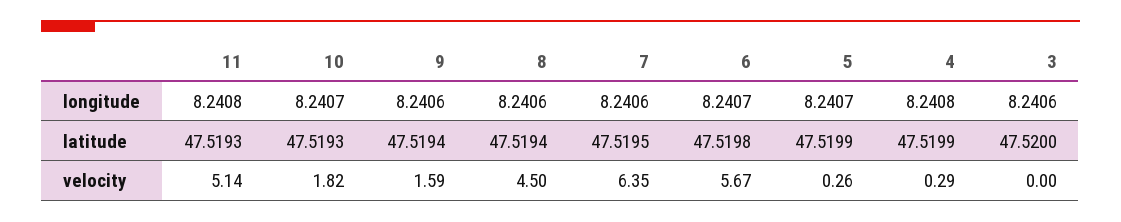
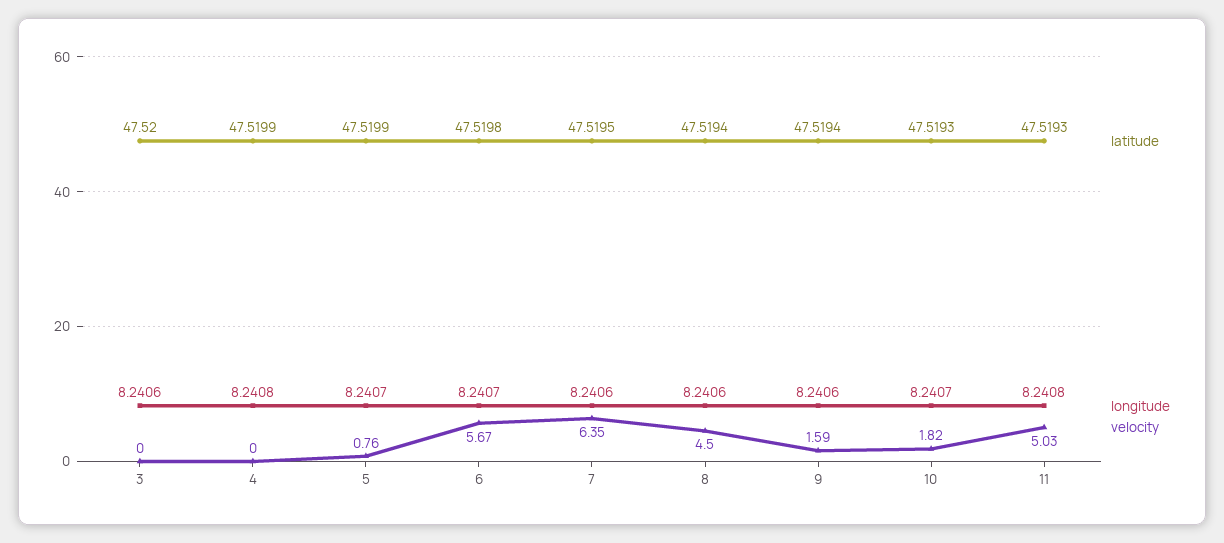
velocity, 11: 5.14 -> 5.03
velocity, 5: 0.26 -> 0.76
velocity, 4: 0.29 -> 0

